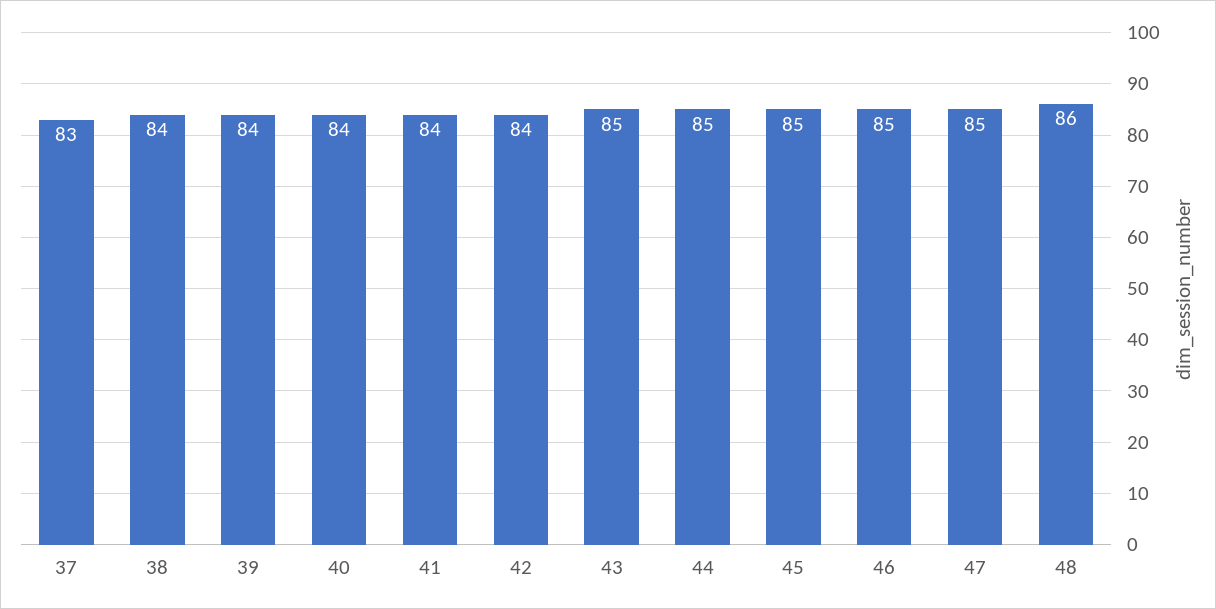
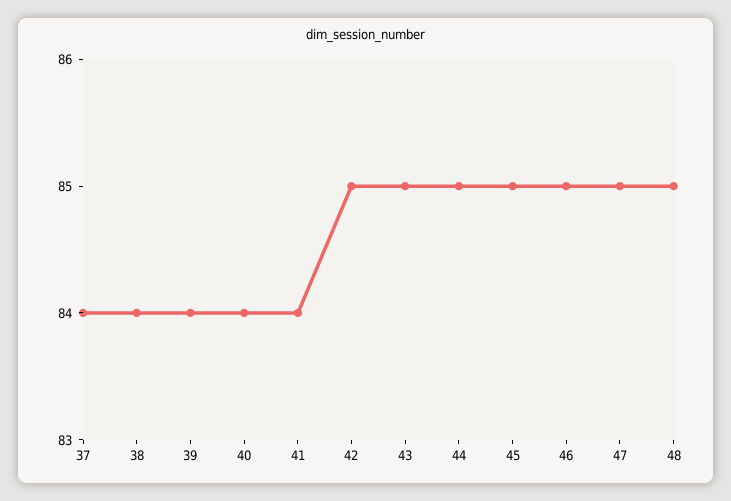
37: 83 -> 84
42: 84 -> 85
48: 86 -> 85

